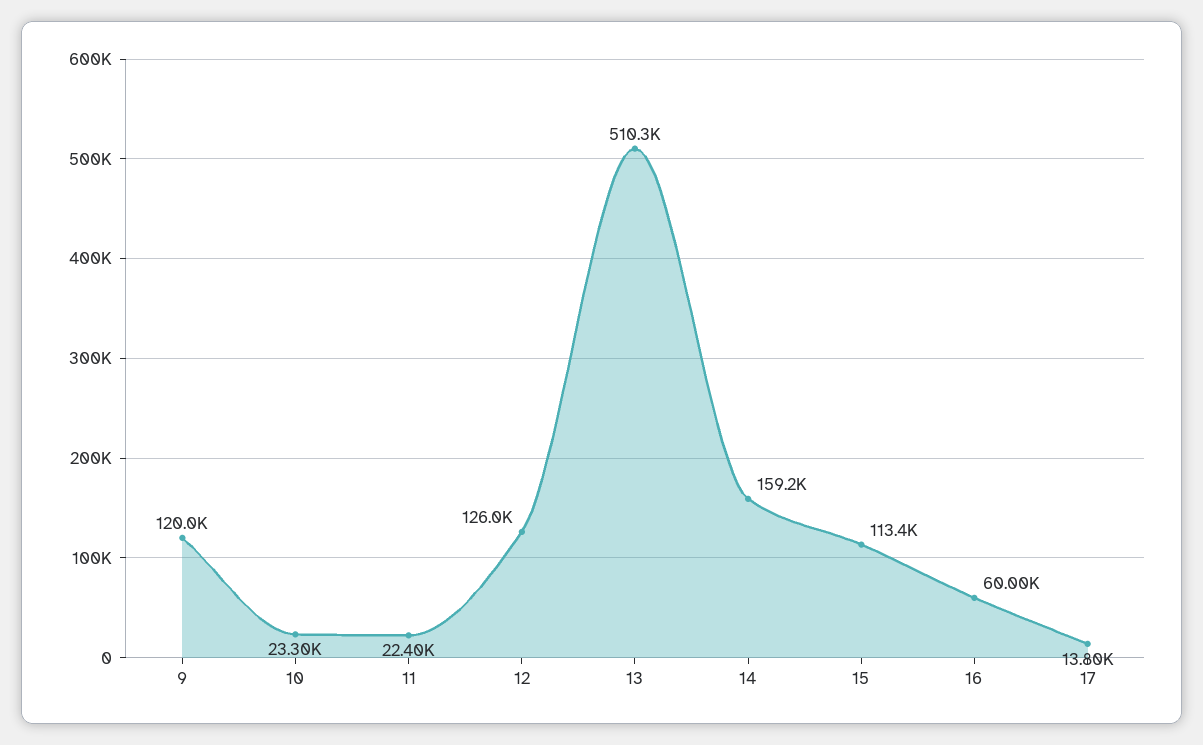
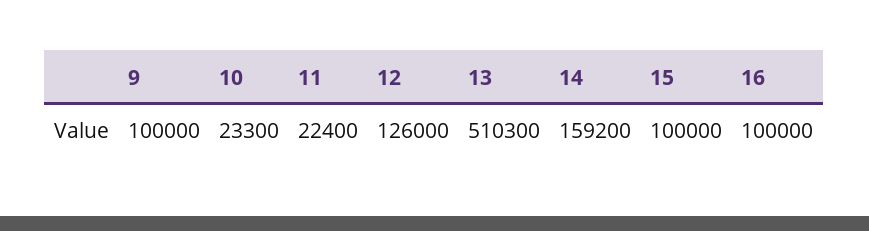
9: 120000 -> 100000
15: 113400 -> 100000
16: 60000 -> 100000
17: 13800 -> none

